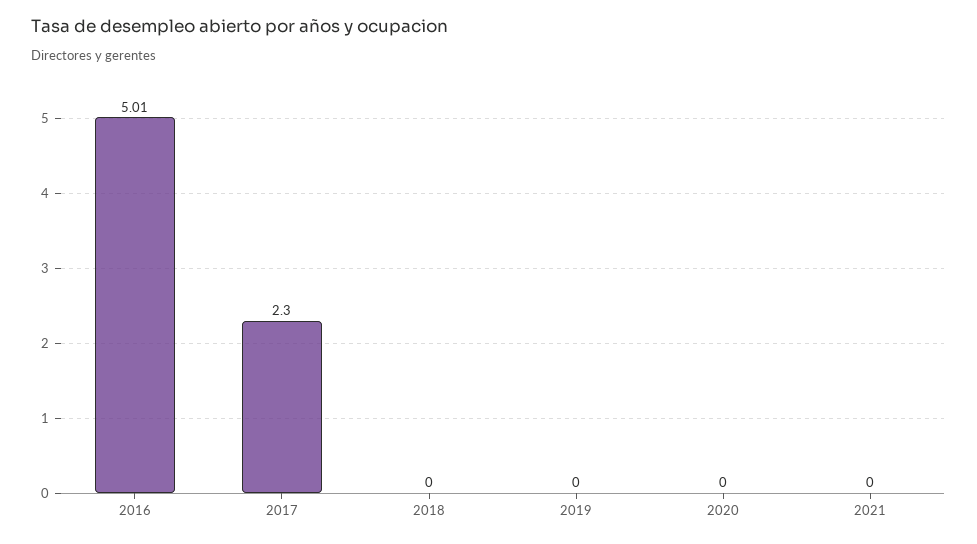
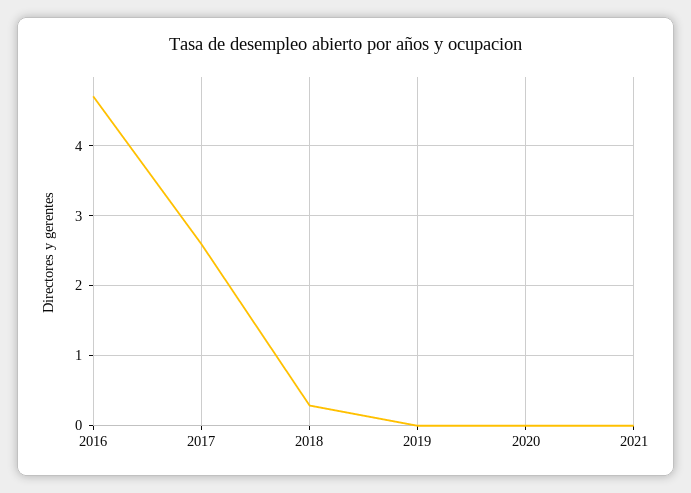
2016: 5.01 -> 4.7
2017: 2.3 -> 2.6
2018: 0 -> 0.3

